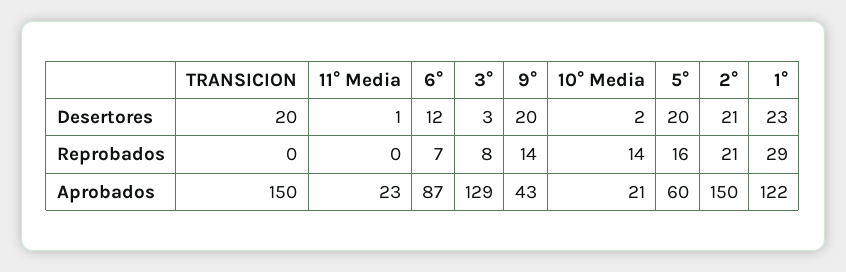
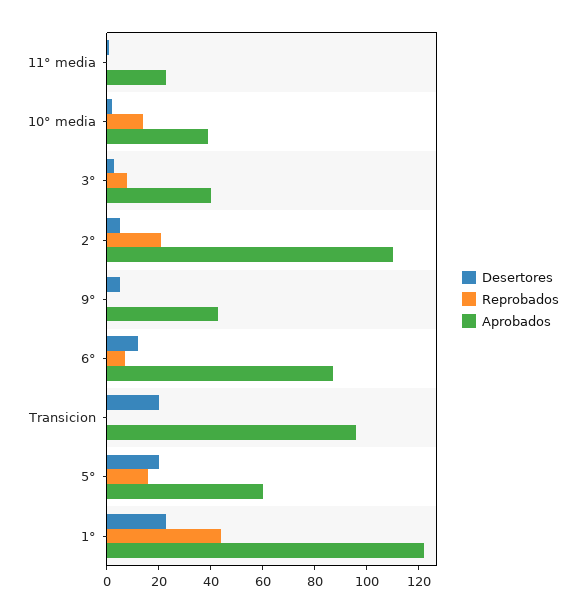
Desertores, 9°: 20 -> 5
Desertores, 2°: 21 -> 5
Reprobados, 9°: 14 -> 0
Reprobados, 1°: 29 -> 45
Aprobados, TRANSICION: 150 -> 95
Aprobados, 3°: 129 -> 40
Aprobados, 10° Media: 21 -> 40
Aprobados, 2°: 150 -> 110

